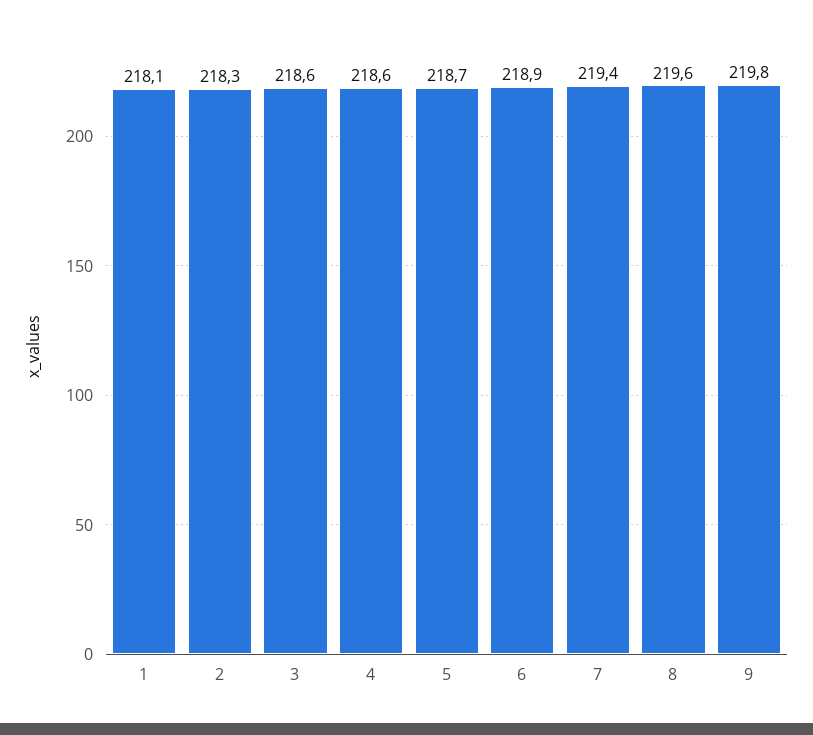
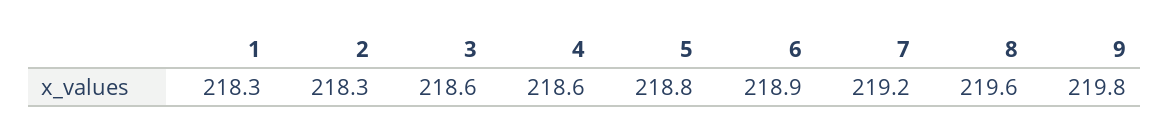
1: 218.1 -> 218.3
5: 218.7 -> 218.8
7: 219.4 -> 219.2

